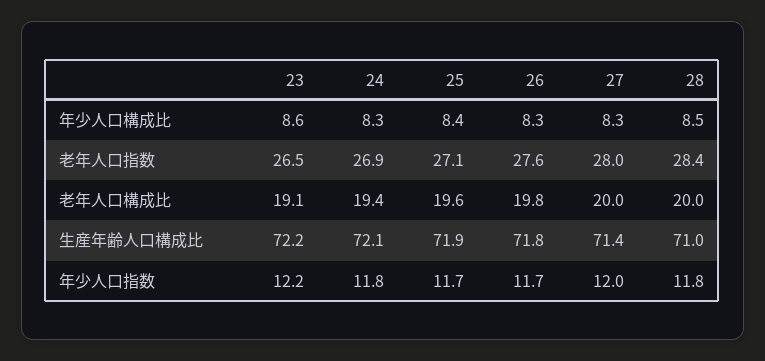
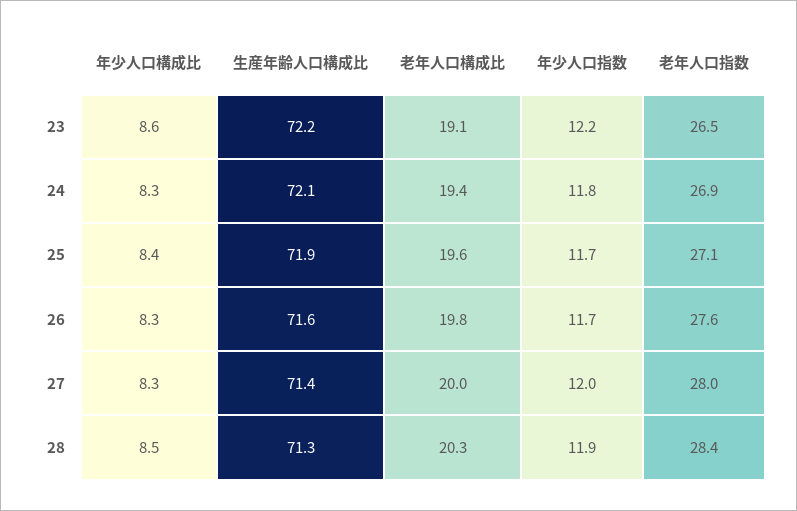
28, 老年人口構成比: 20 -> 20.3
26, 生産年齢人口構成比: 71.8 -> 71.6
28, 生産年齢人口構成比: 71 -> 71.3
28, 年少人口指数: 11.8 -> 11.9

